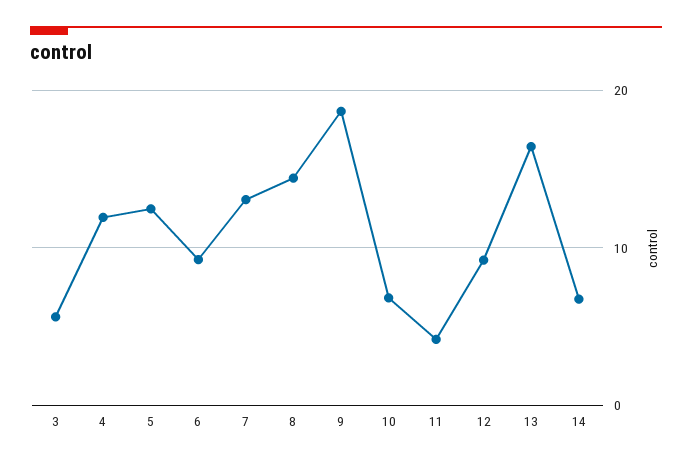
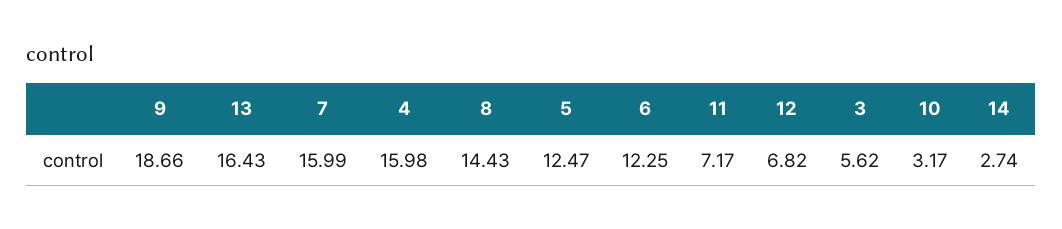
4: 12 -> 15.98
6: 9 -> 12.25
7: 13 -> 15.99
10: 7 -> 3.17
11: 4 -> 7.17
12: 9 -> 6.82
14: 7 -> 2.74

